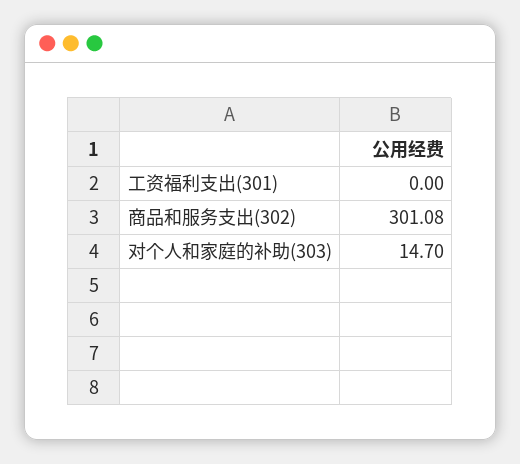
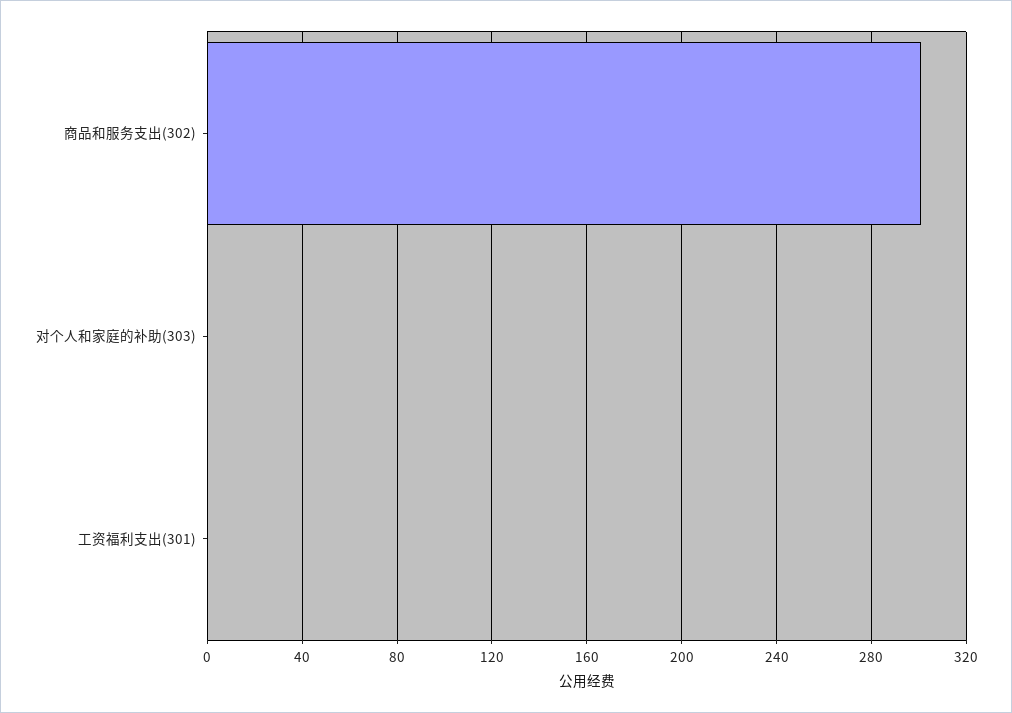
对个人和家庭的补助(303): 14.7 -> 0

